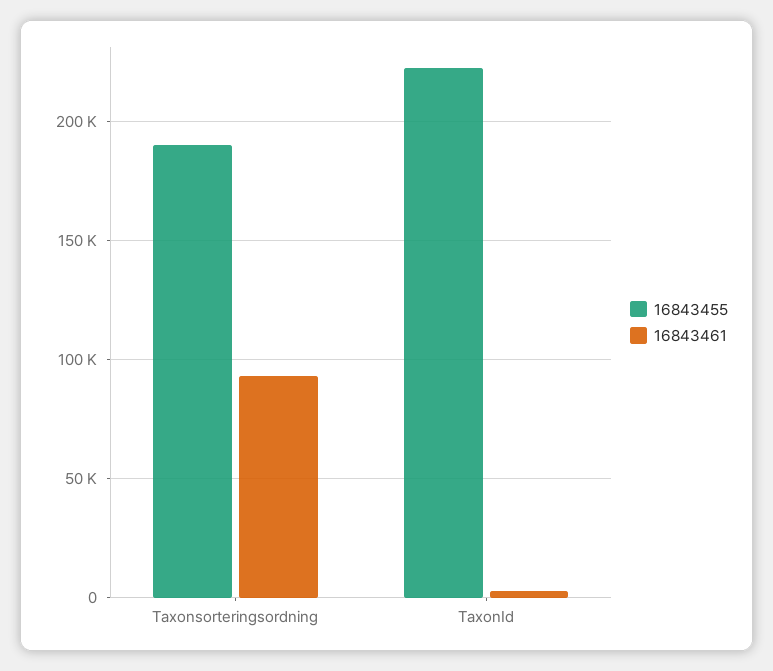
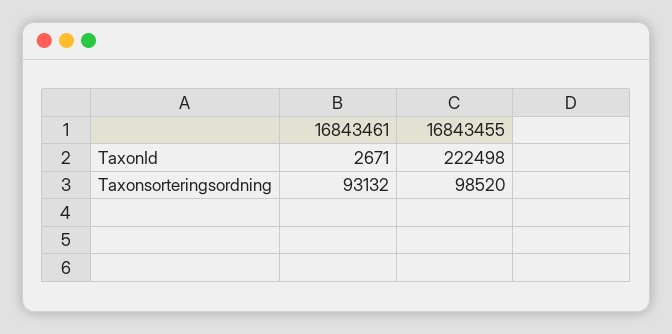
16843455, Taxonsorteringsordning: 190000 -> 98520

